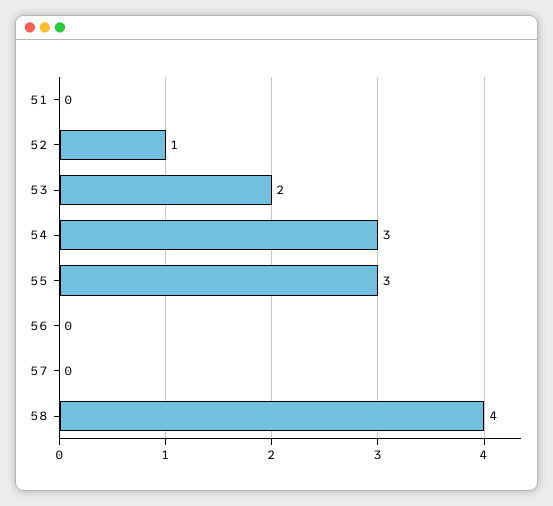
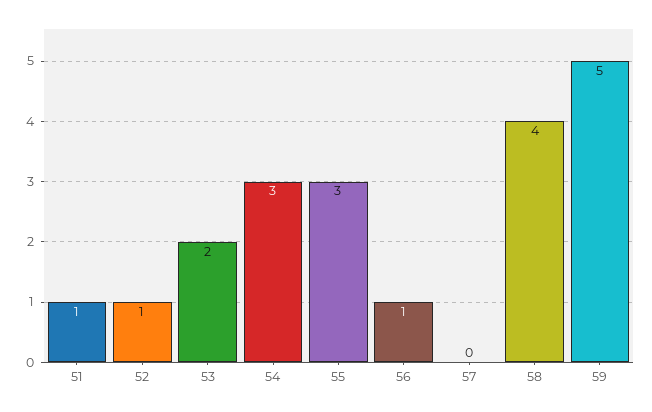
51: 0 -> 1
56: 0 -> 1
59: none -> 5

